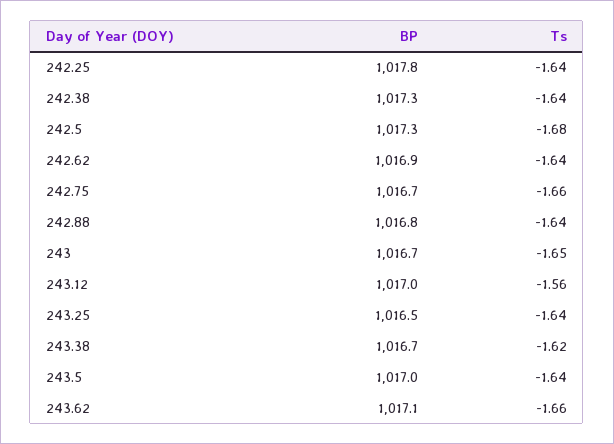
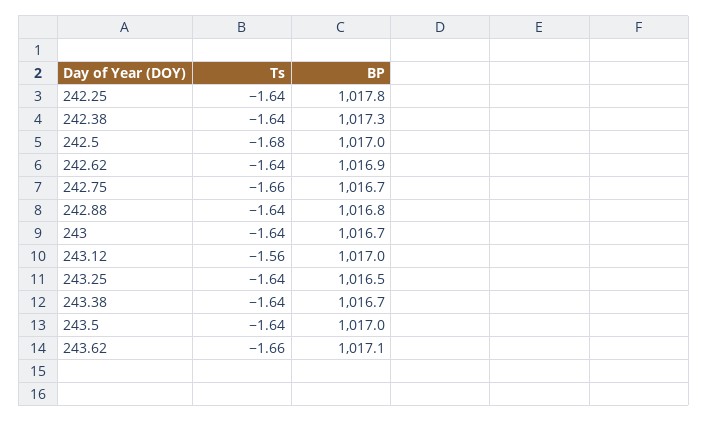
BP, 242.5: 1017.3 -> 1017
Ts, 243: -1.65 -> -1.64
Ts, 243.38: -1.62 -> -1.64

